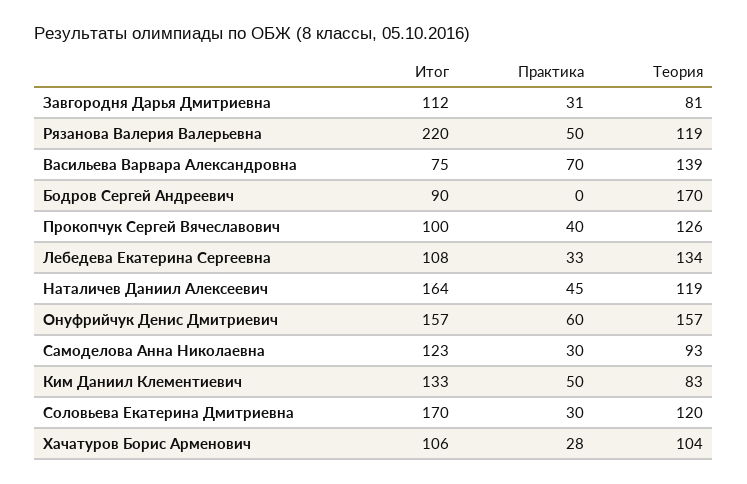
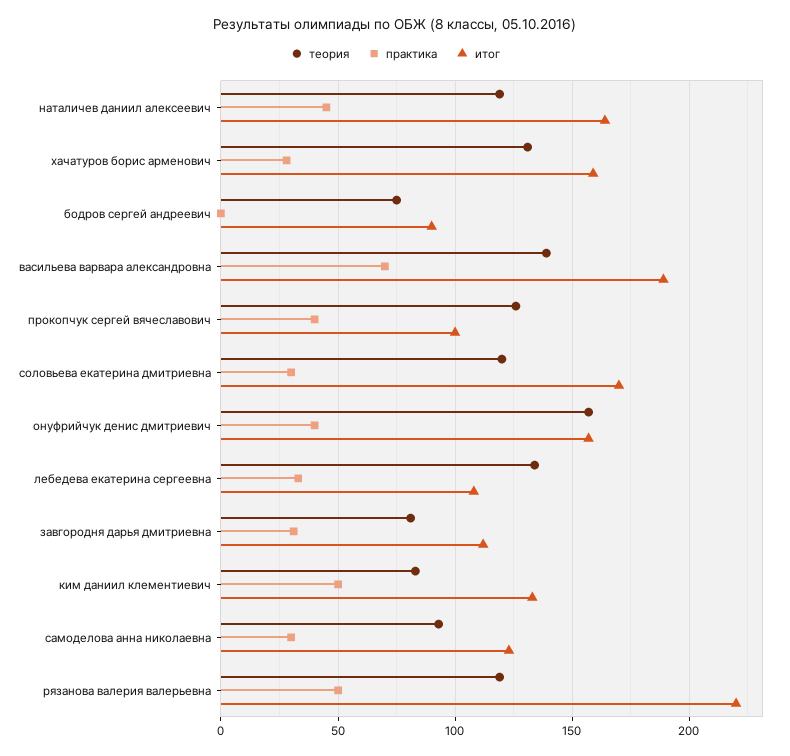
Итог, Васильева Варвара Александровна: 75 -> 190
Теория, Бодров Сергей Андреевич: 170 -> 75
Практика, Онуфрийчук Денис Дмитриевич: 60 -> 40
Итог, Хачатуров Борис Арменович: 106 -> 160
Теория, Хачатуров Борис Арменович: 104 -> 130

